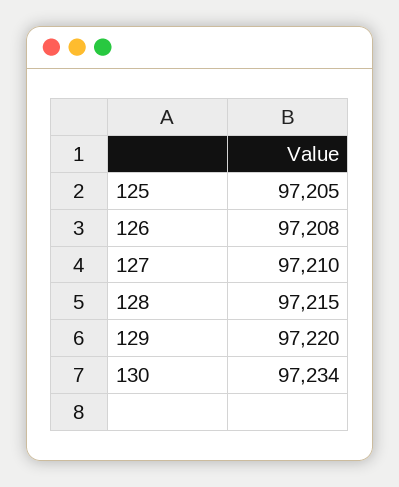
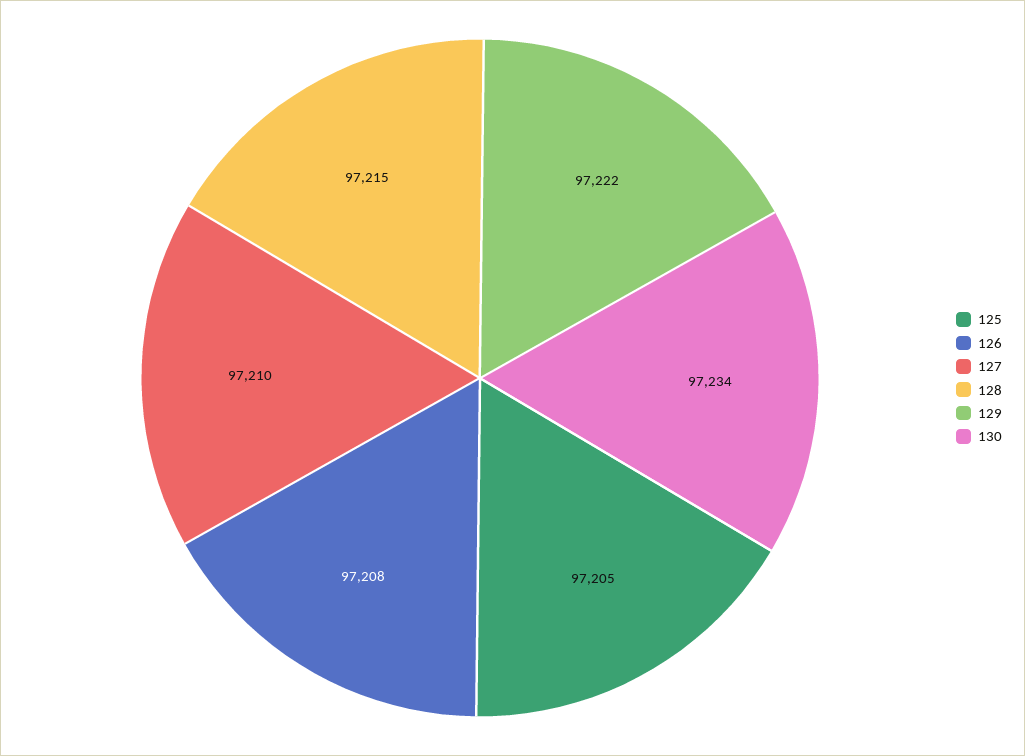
129: 97220 -> 97222

